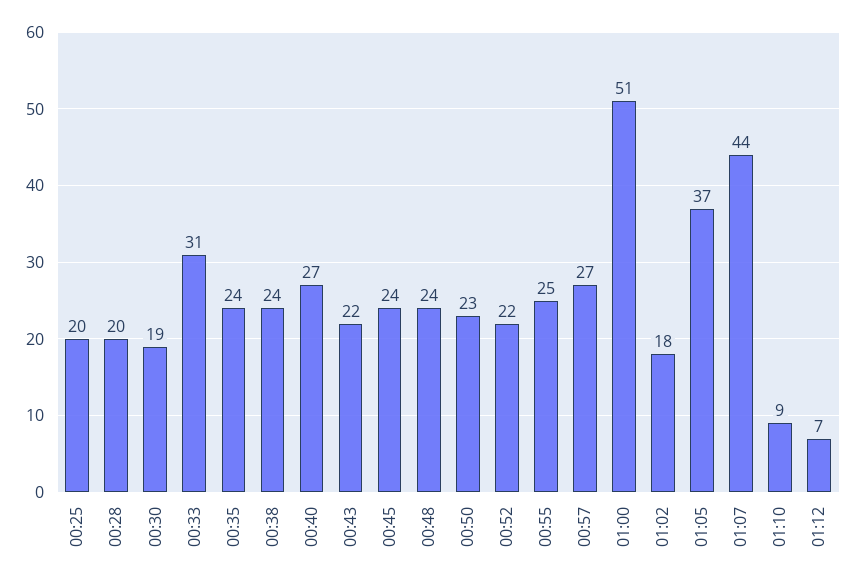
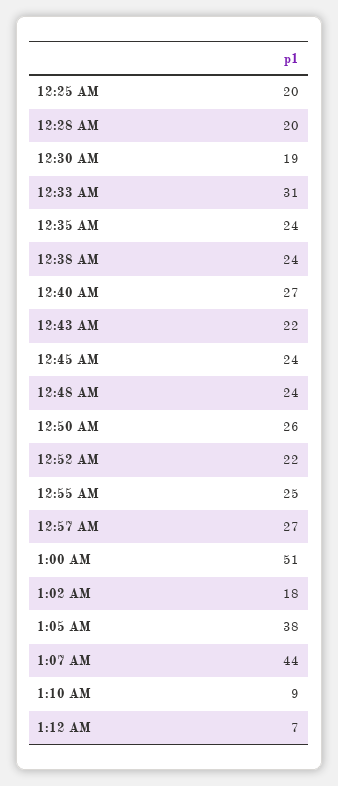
00:50: 23 -> 26
01:05: 37 -> 38

